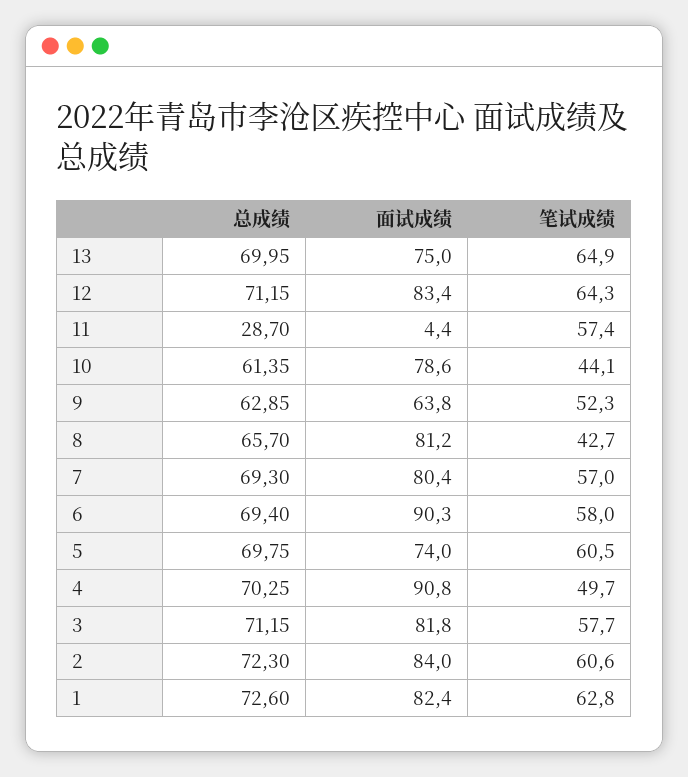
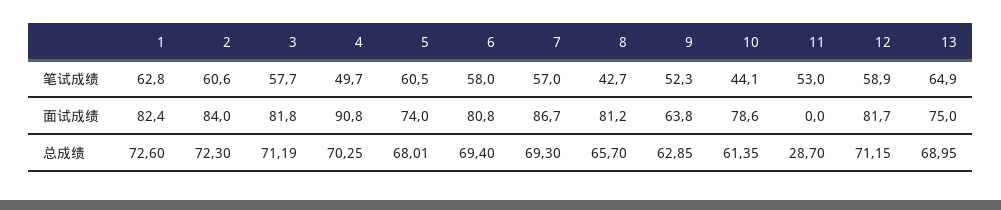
总成绩, 13: 69.95 -> 68.95
面试成绩, 12: 83.4 -> 81.7
笔试成绩, 12: 64.3 -> 58.9
面试成绩, 11: 4.4 -> 0
笔试成绩, 11: 57.4 -> 53
面试成绩, 7: 80.4 -> 86.7
面试成绩, 6: 90.3 -> 80.8
总成绩, 5: 69.75 -> 68.01
总成绩, 3: 71.15 -> 71.19

